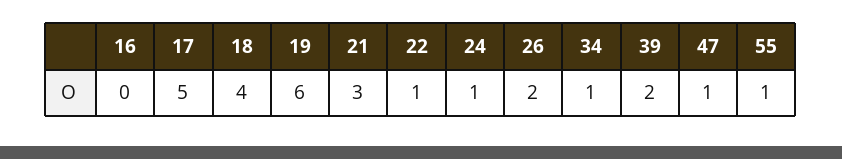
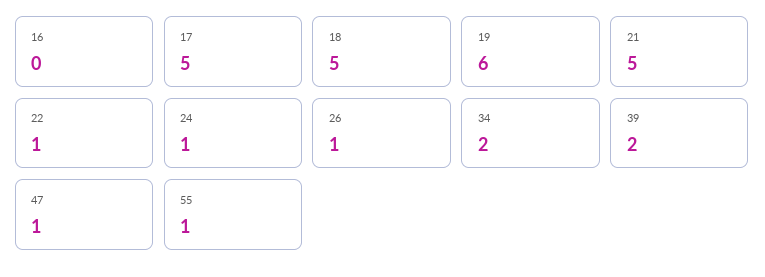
18: 4 -> 5
21: 3 -> 5
26: 2 -> 1
34: 1 -> 2

